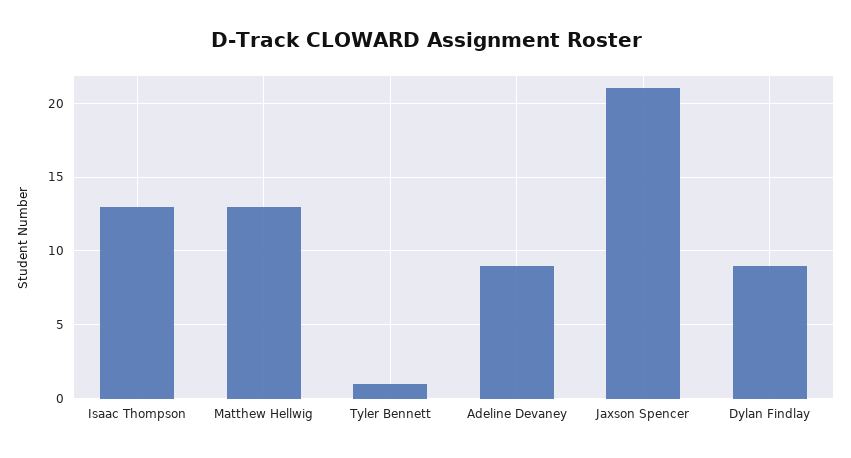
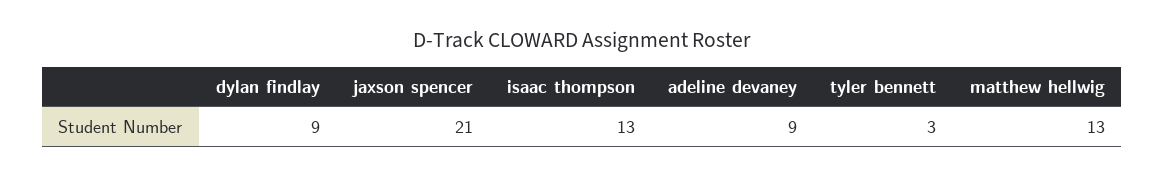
Tyler Bennett: 1 -> 3

